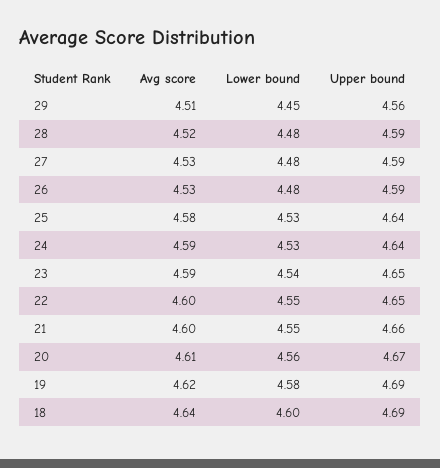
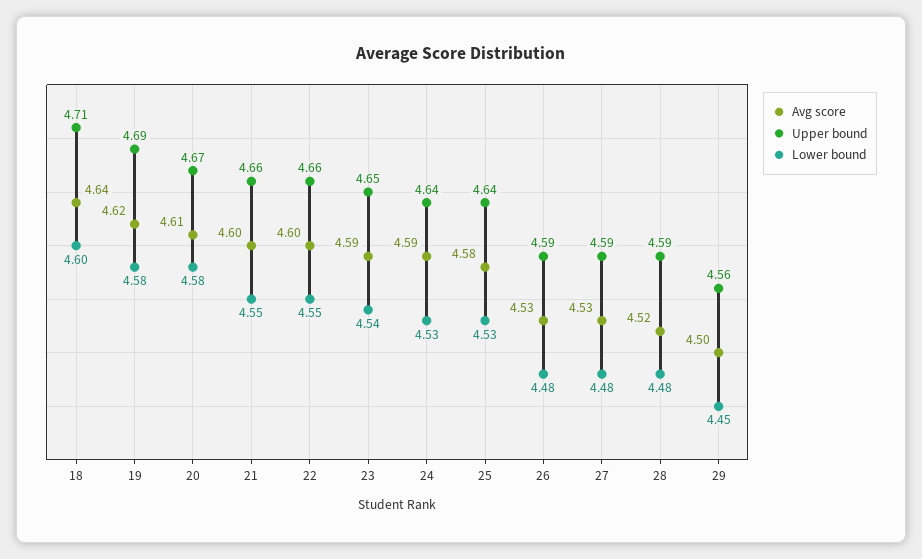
Avg score, 29: 4.51 -> 4.5
Upper bound, 22: 4.65 -> 4.66
Lower bound, 20: 4.56 -> 4.58
Upper bound, 18: 4.69 -> 4.71

